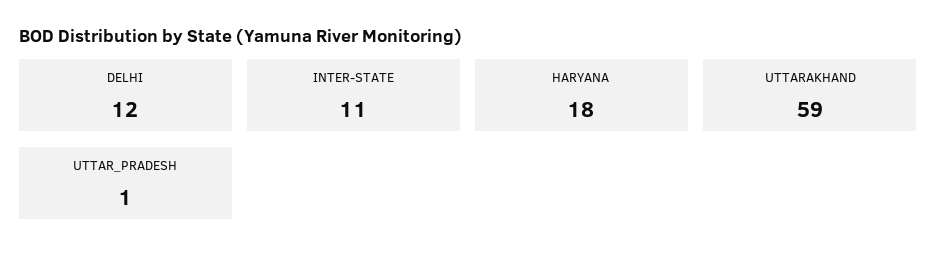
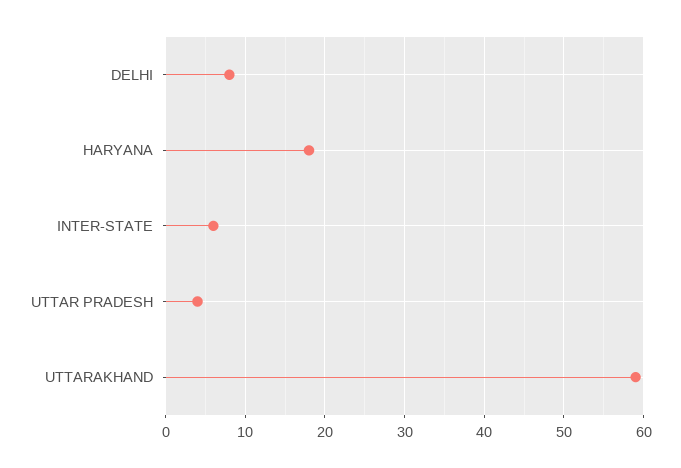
DELHI: 12 -> 8
INTER-STATE: 11 -> 6
UTTAR_PRADESH: 1 -> 4

